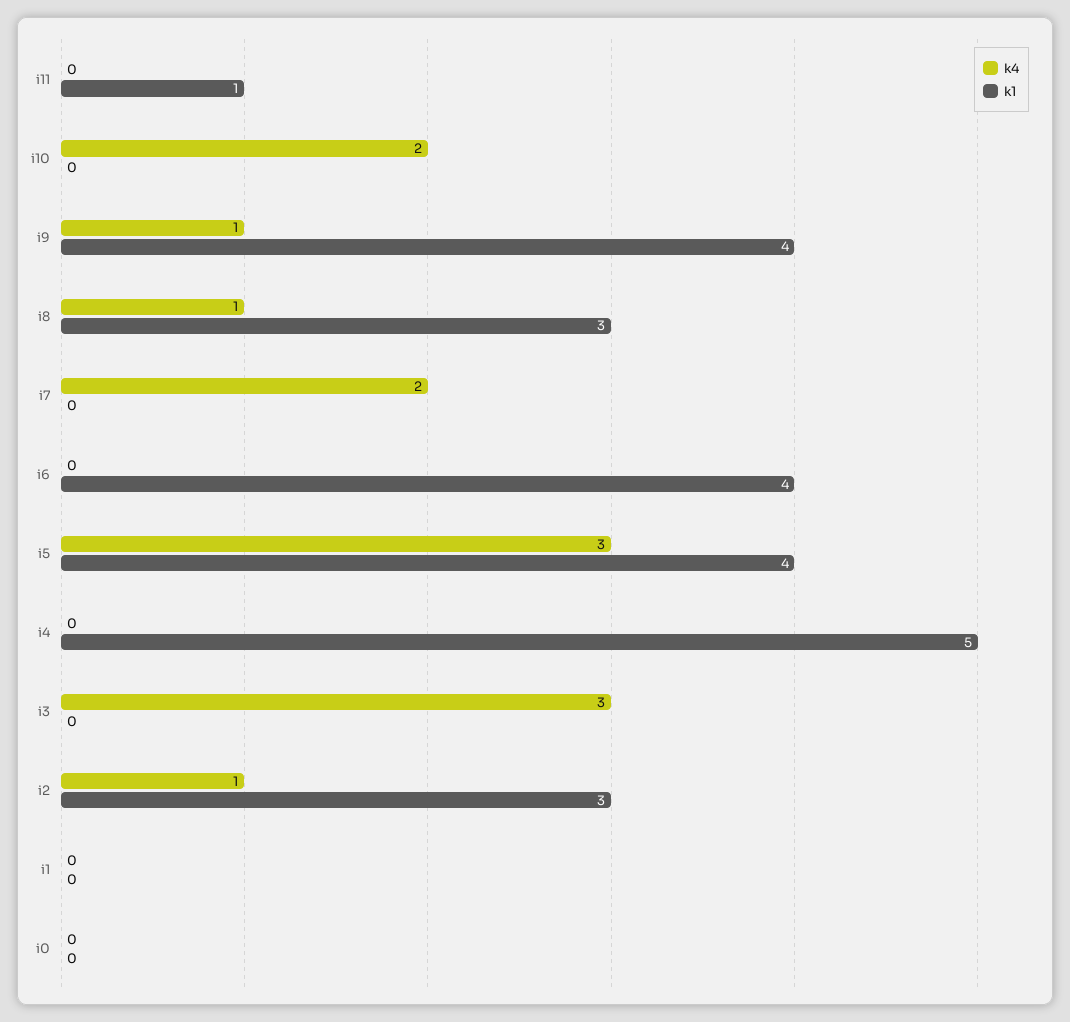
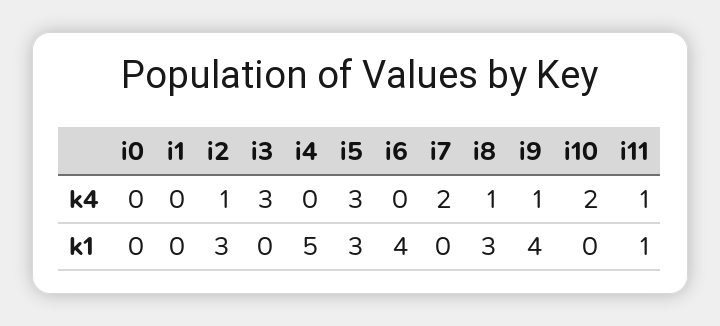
k4, i11: 0 -> 1
k1, i5: 4 -> 3

